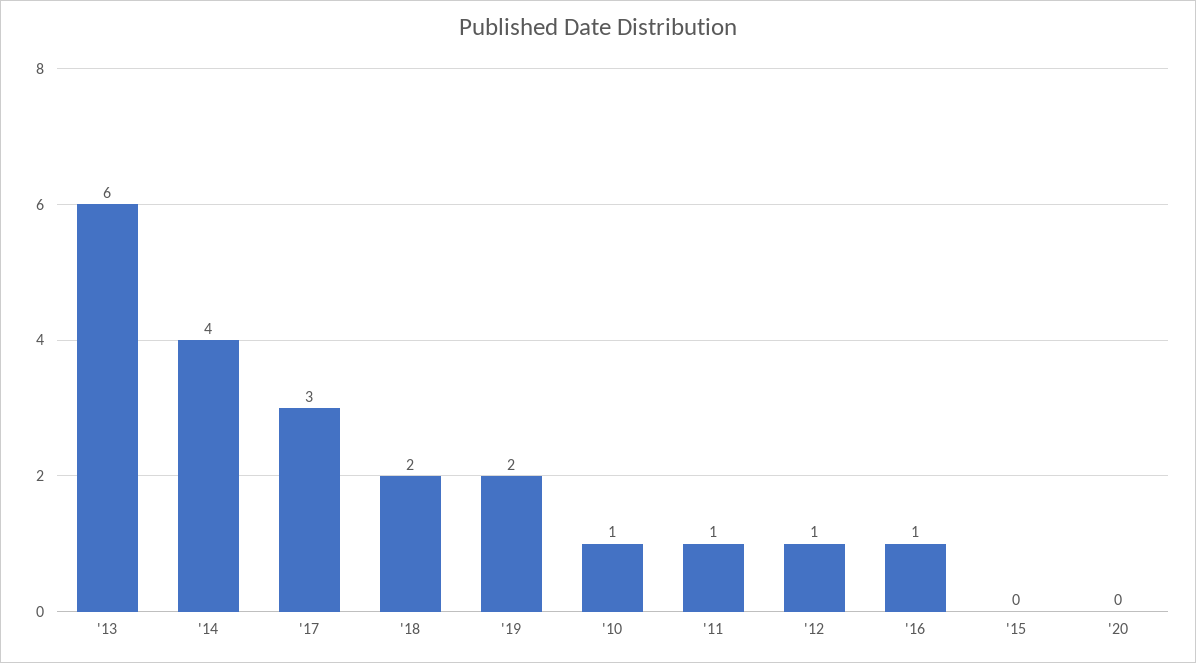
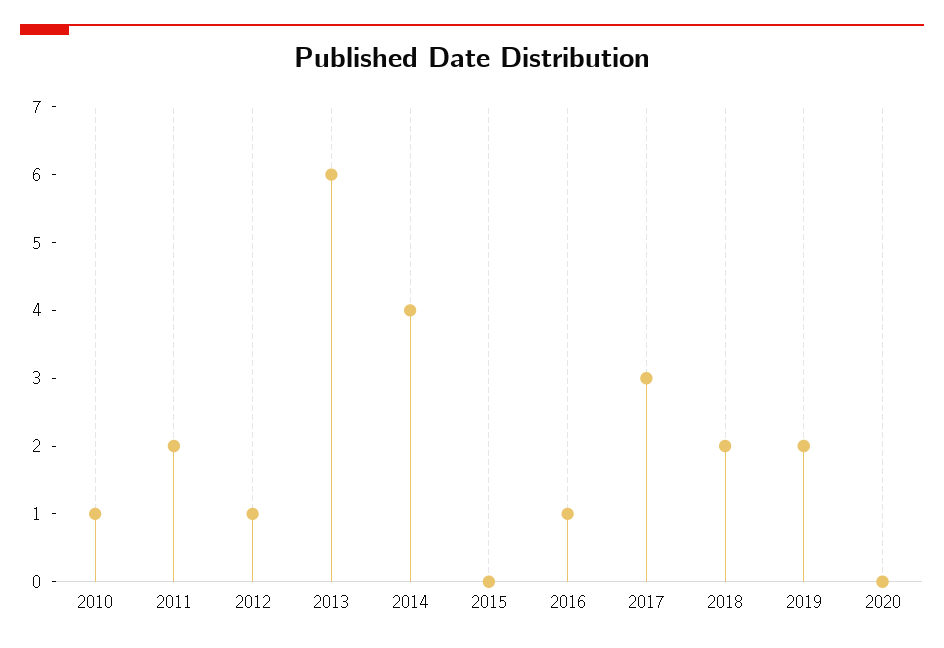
'11: 1 -> 2

